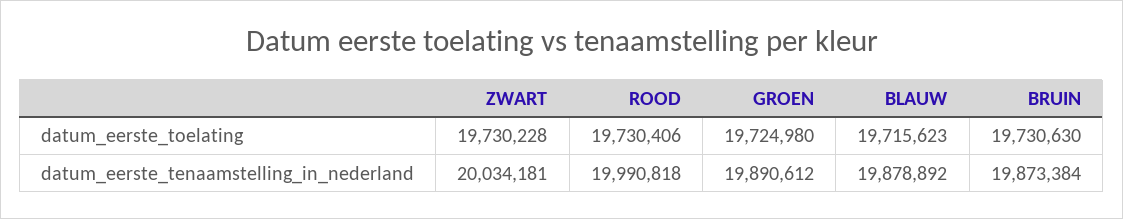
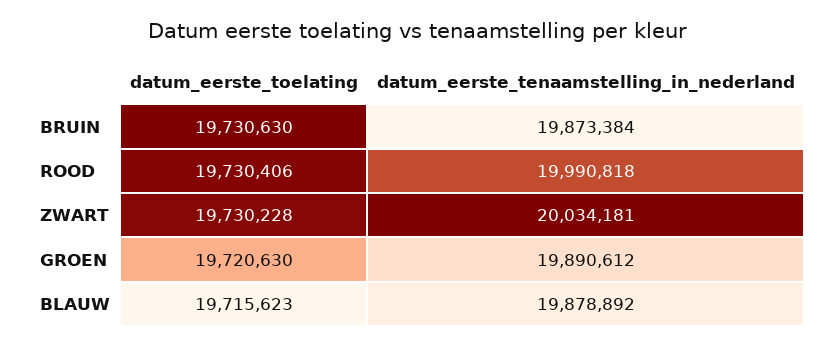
GROEN, datum_eerste_toelating: 19724980 -> 19720630

